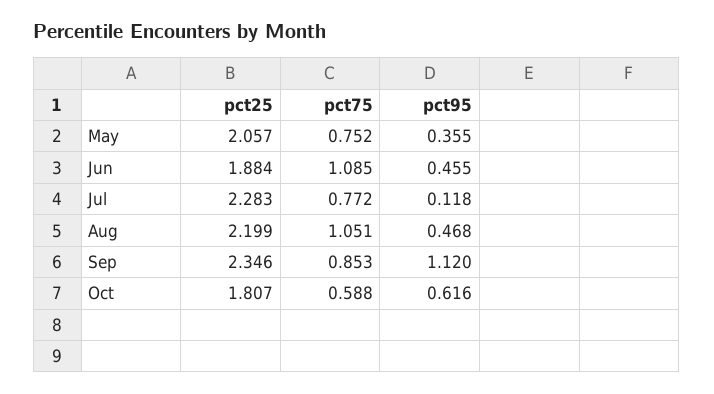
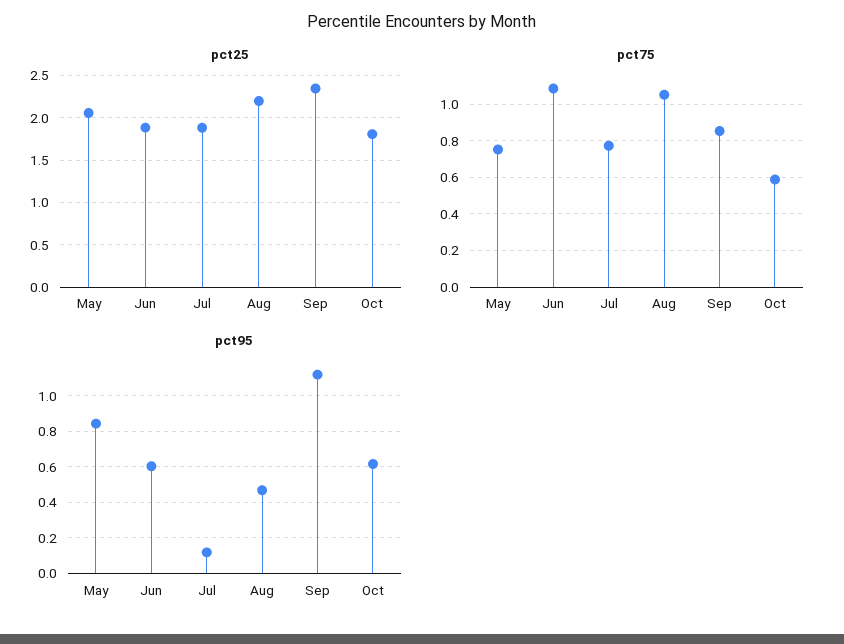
pct95, May: 0.355 -> 0.85
pct95, Jun: 0.455 -> 0.6
pct25, Jul: 2.283 -> 1.9

